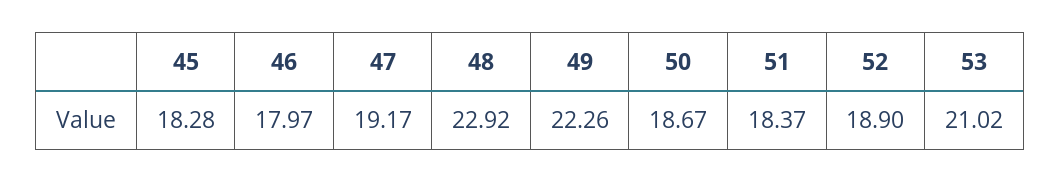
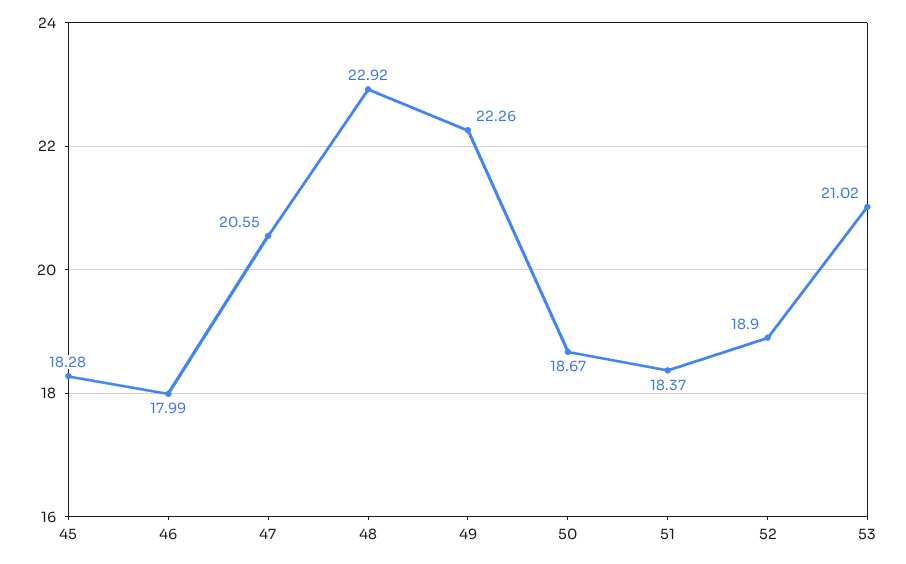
46: 17.97 -> 17.99
47: 19.17 -> 20.55

